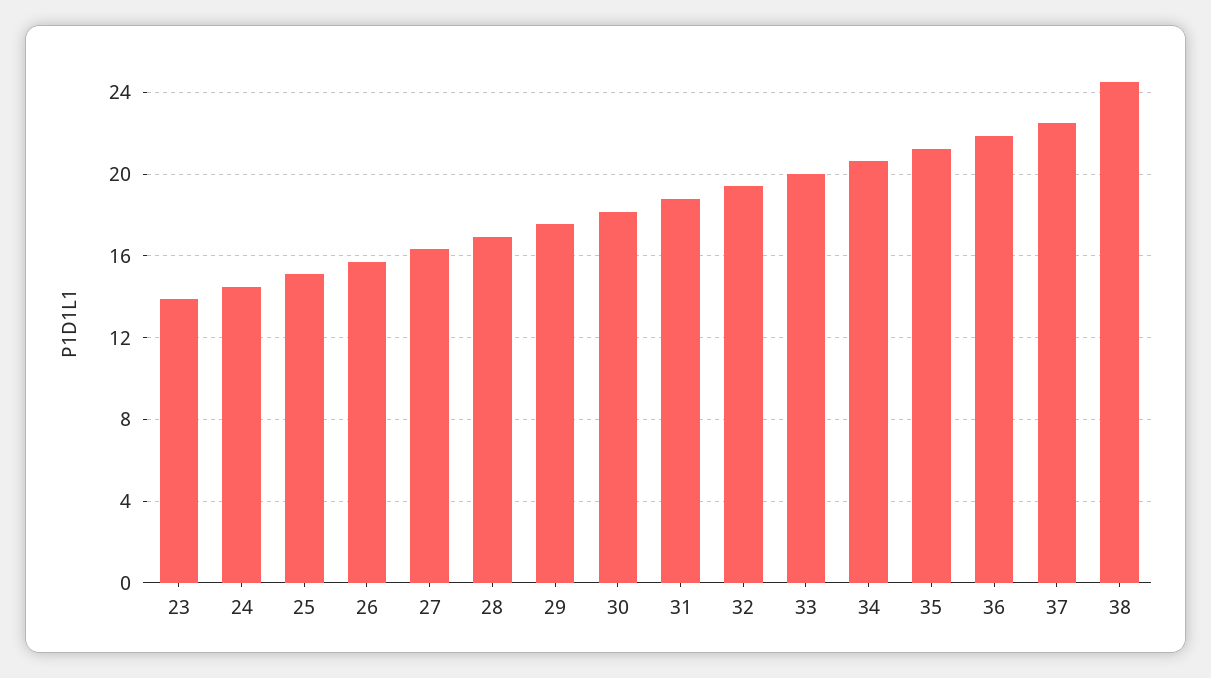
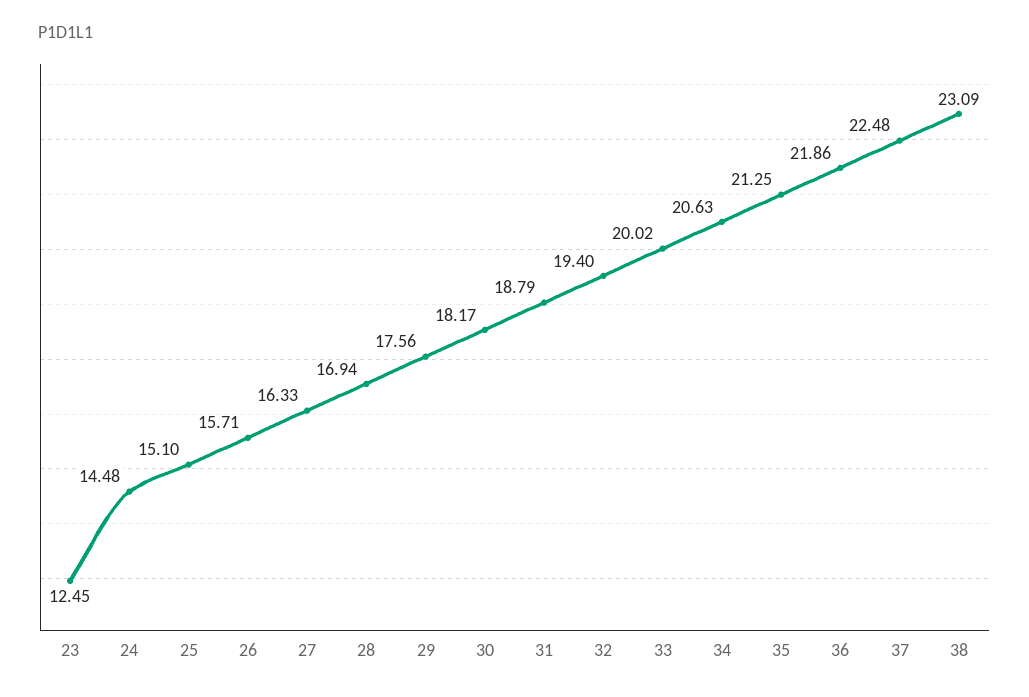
23: 14 -> 12.45
38: 24.5 -> 23.09

